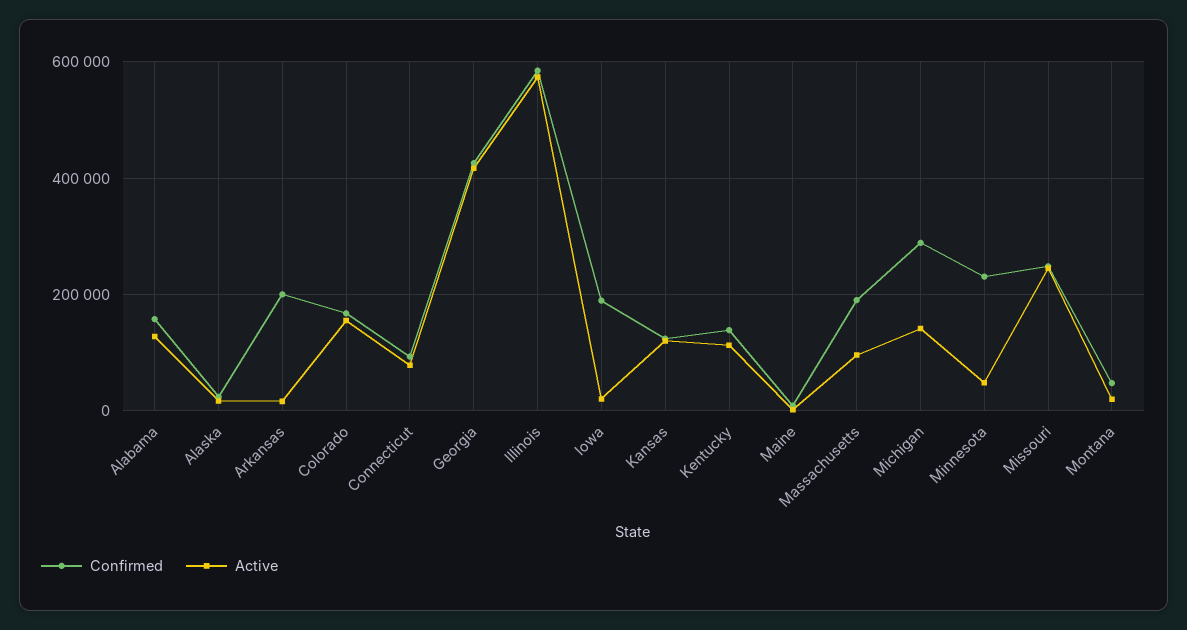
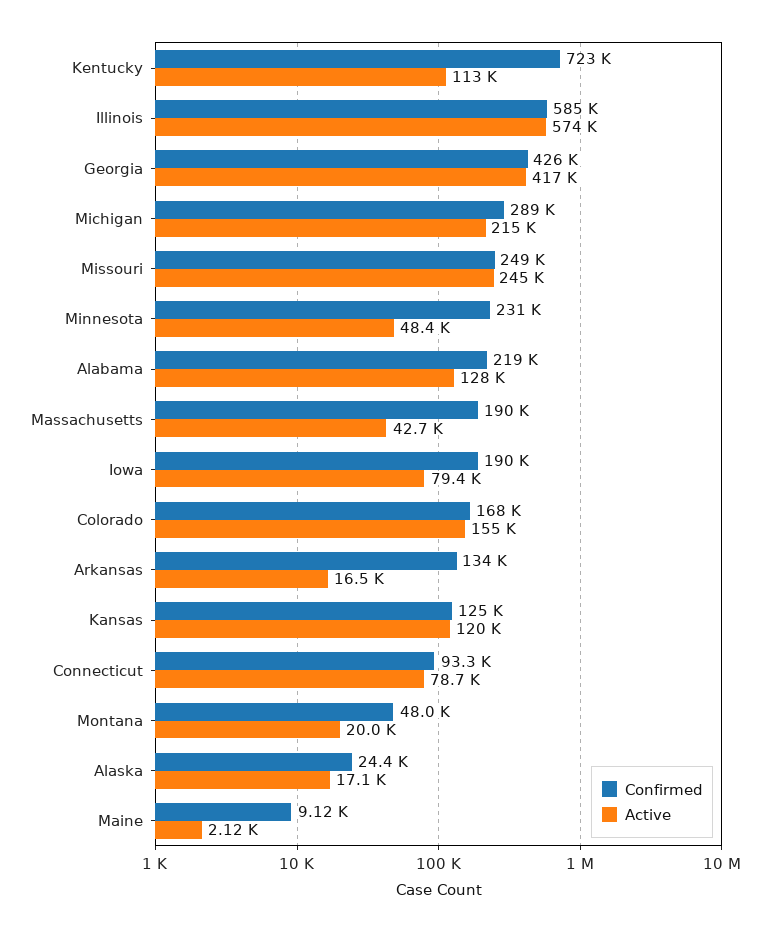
Confirmed, Alabama: 160000 -> 219000
Confirmed, Arkansas: 200000 -> 134000
Active, Iowa: 20000 -> 79400
Confirmed, Kentucky: 140000 -> 723000
Active, Massachusetts: 100000 -> 42700
Active, Michigan: 140000 -> 215000

